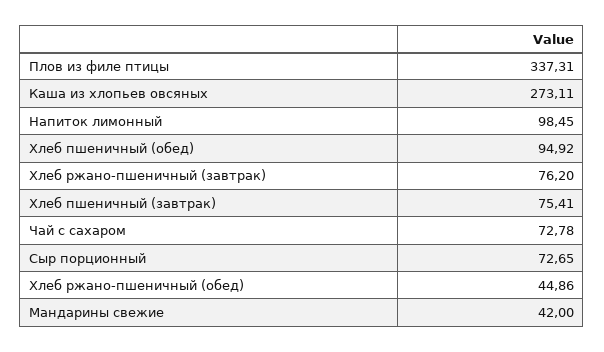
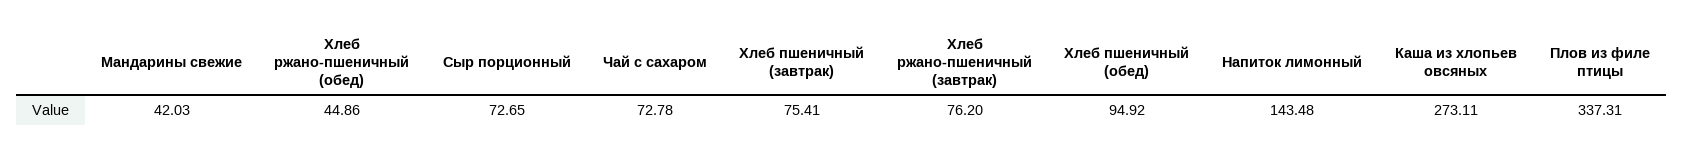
Напиток лимонный: 98.45 -> 143.48
Мандарины свежие: 42 -> 42.03

